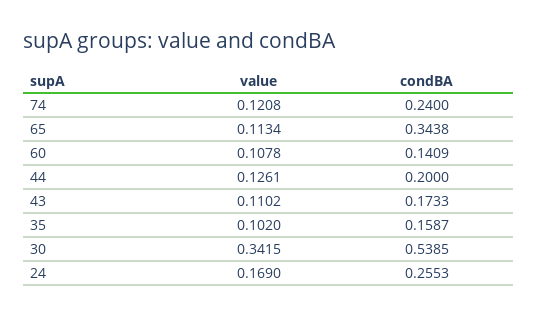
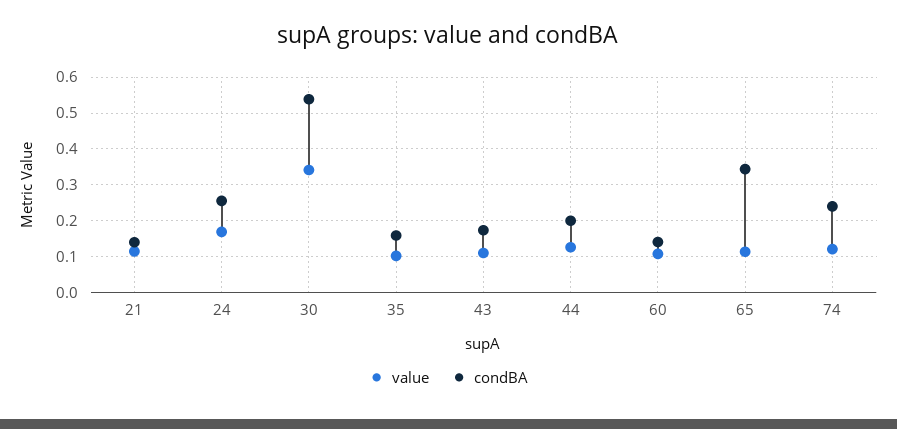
value, 21: none -> 0.12
condBA, 21: none -> 0.14

